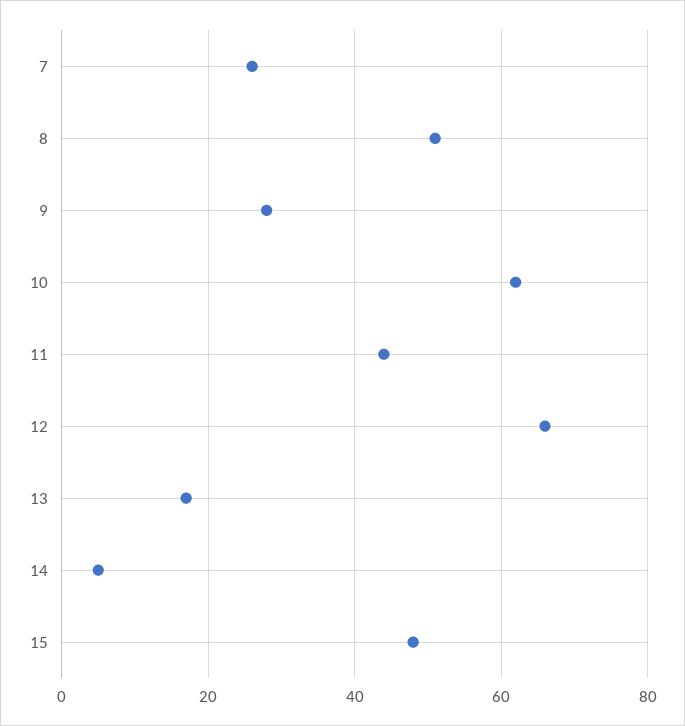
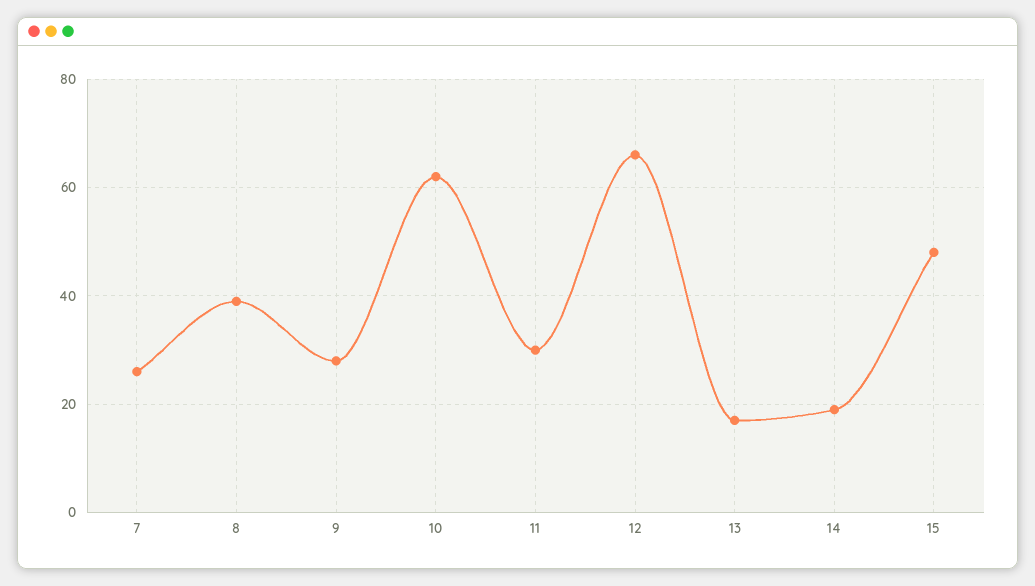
8: 50 -> 40
11: 45 -> 30
14: 5 -> 20

